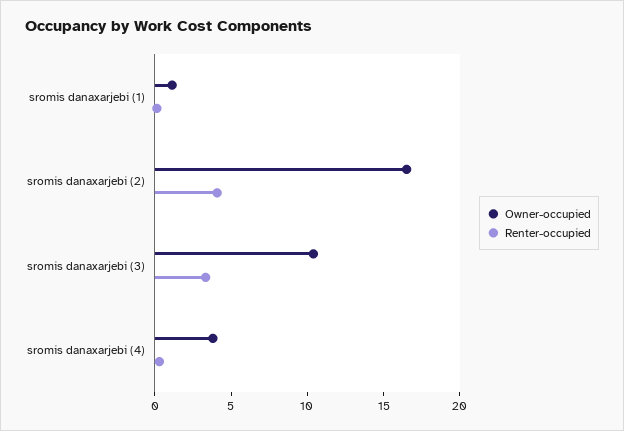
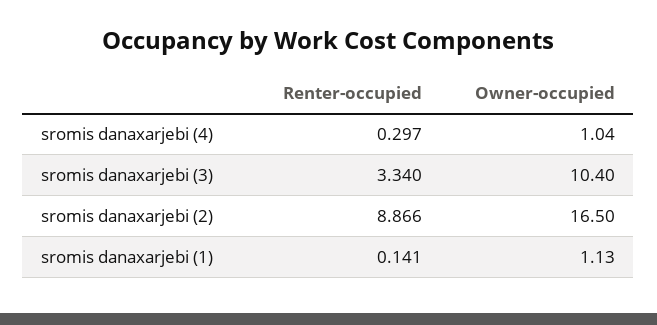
Renter-occupied, sromis danaxarjebi (2): 4 -> 8.866
Owner-occupied, sromis danaxarjebi (4): 4 -> 1.04

